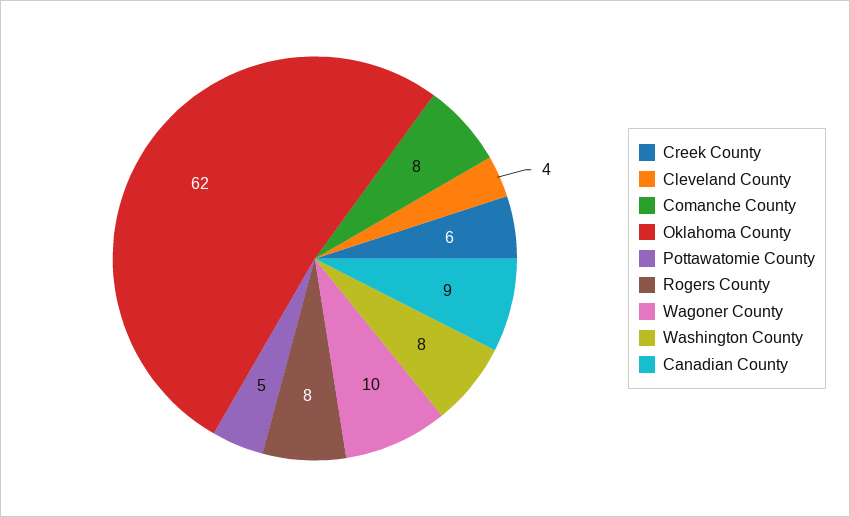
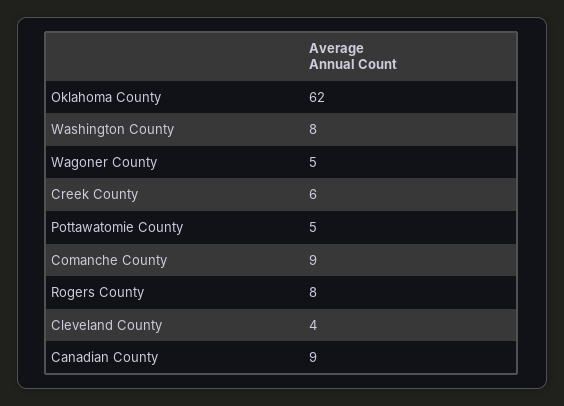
Comanche County: 8 -> 9
Wagoner County: 10 -> 5

